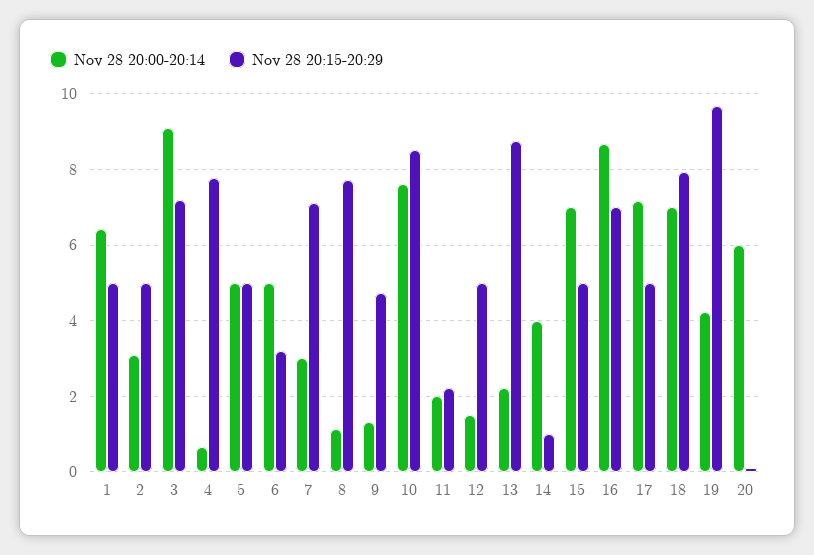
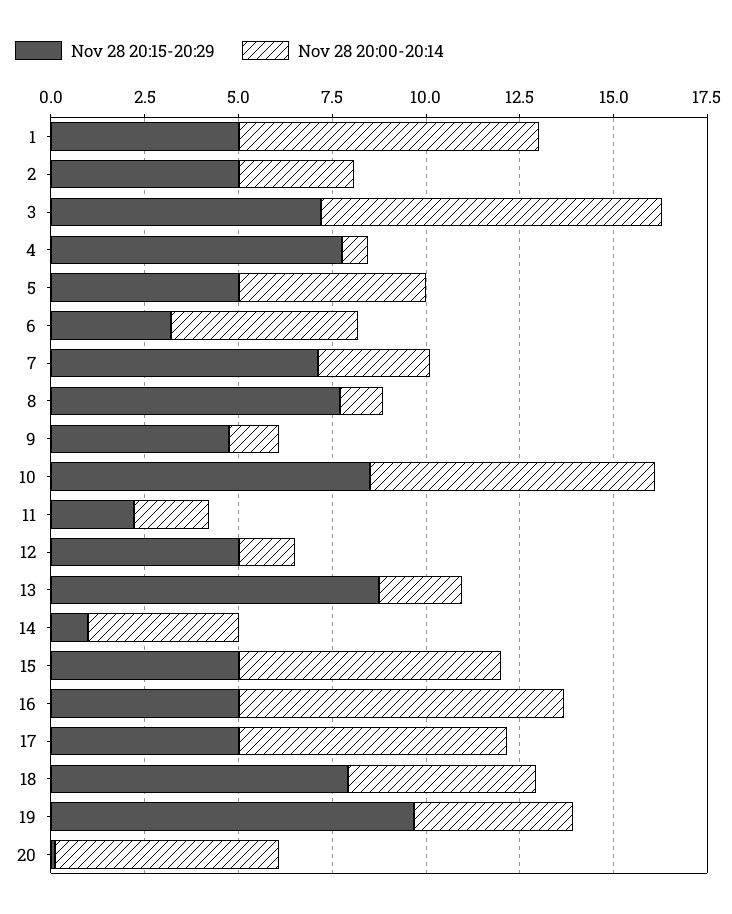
Nov 28 20:00-20:14, 1: 6.4 -> 8
Nov 28 20:15-20:29, 16: 7 -> 5
Nov 28 20:00-20:14, 18: 7 -> 5

